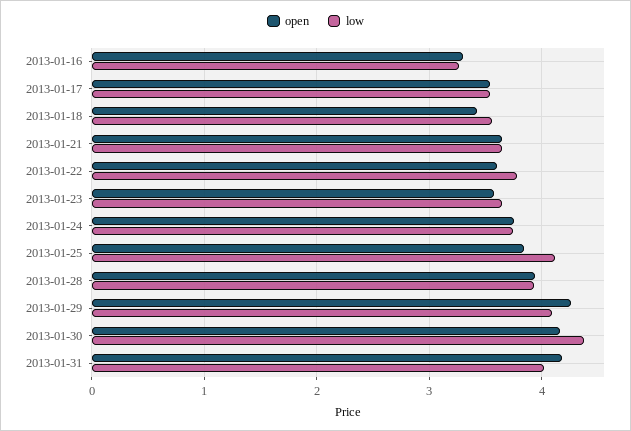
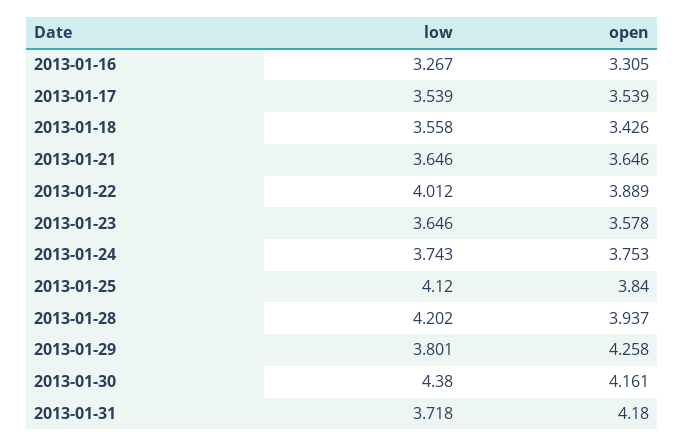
open, 2013-01-22: 3.6 -> 3.889
low, 2013-01-22: 3.8 -> 4.012
low, 2013-01-28: 3.9 -> 4.202
low, 2013-01-29: 4.1 -> 3.801
low, 2013-01-31: 4 -> 3.718

